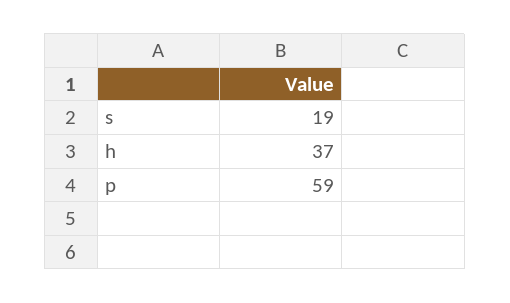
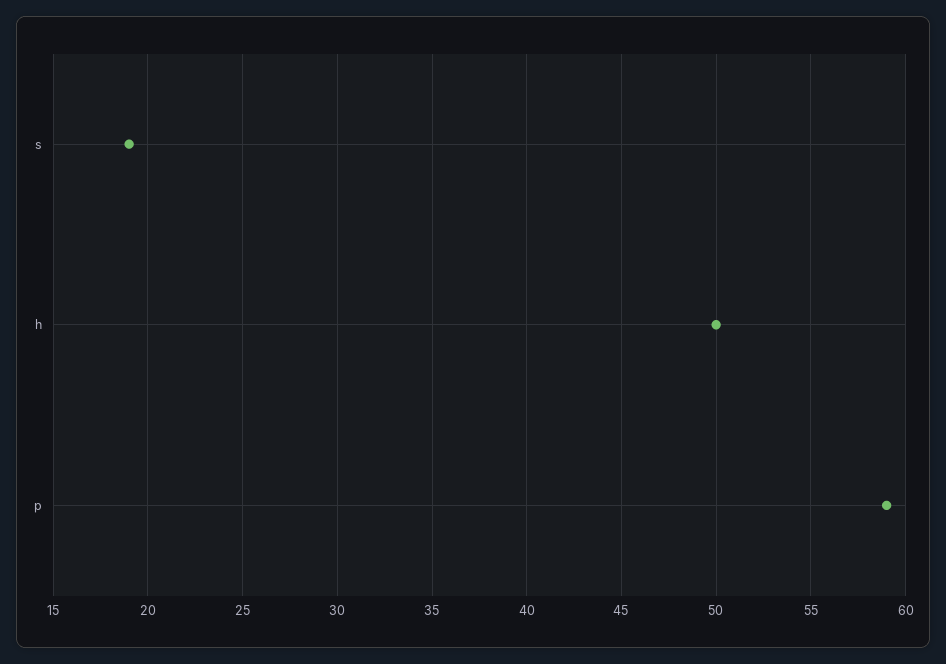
h: 37 -> 50

